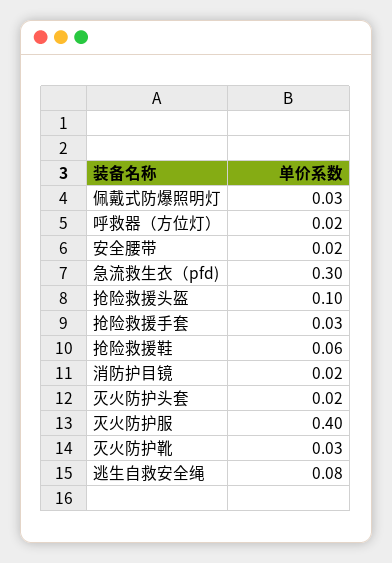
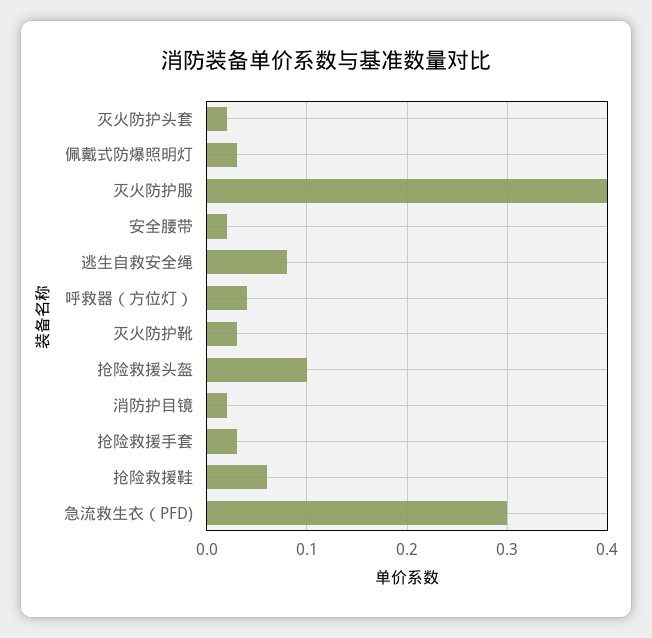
呼救器（方位灯）: 0.02 -> 0.04

